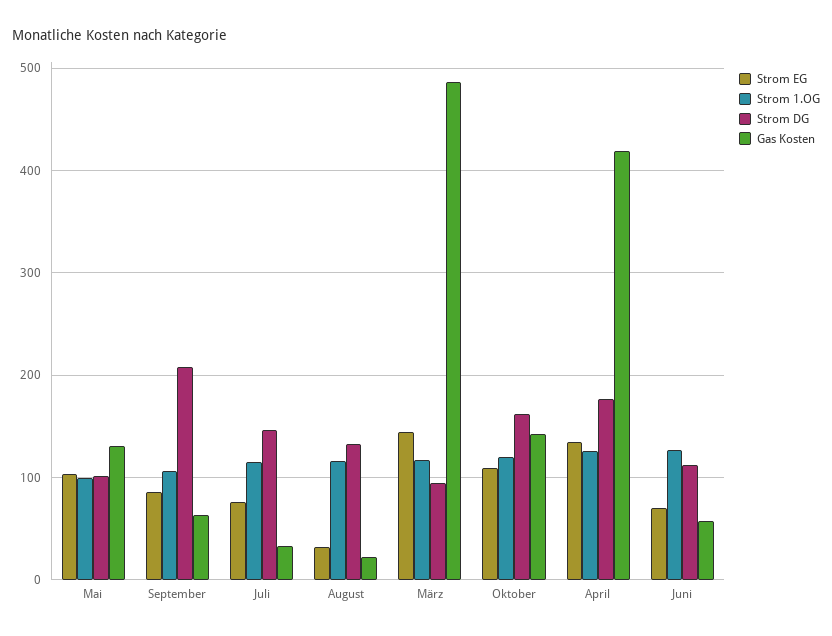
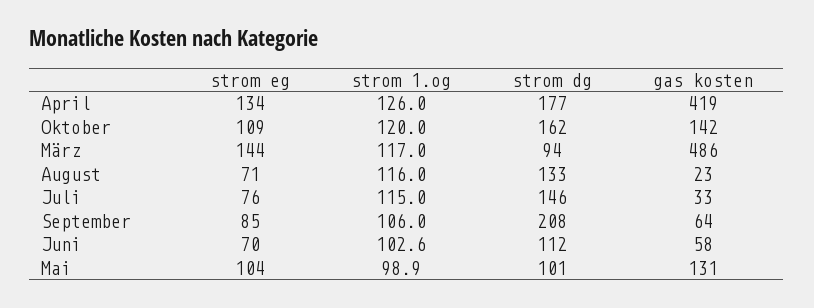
Strom EG, August: 30 -> 71
Strom 1.OG, Juni: 130 -> 102.6

